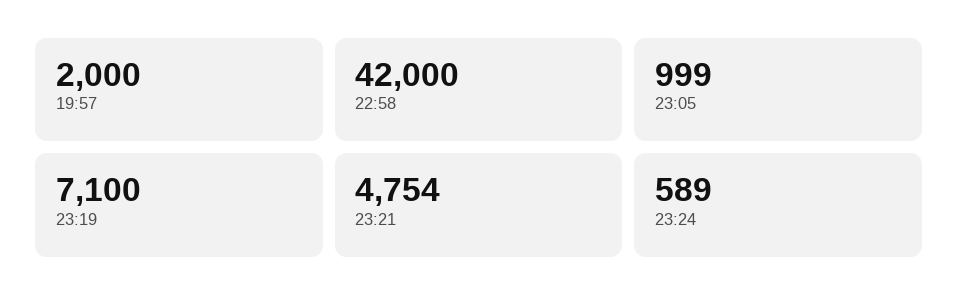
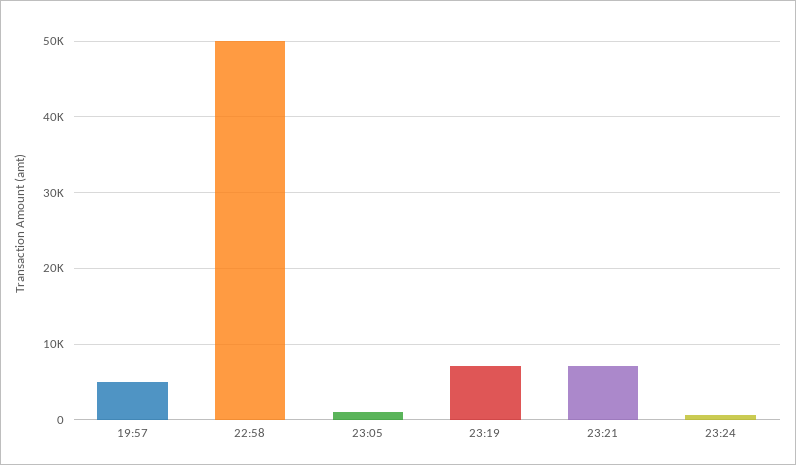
19:57: 2000 -> 5000
22:58: 42000 -> 50000
23:21: 4754 -> 7000

